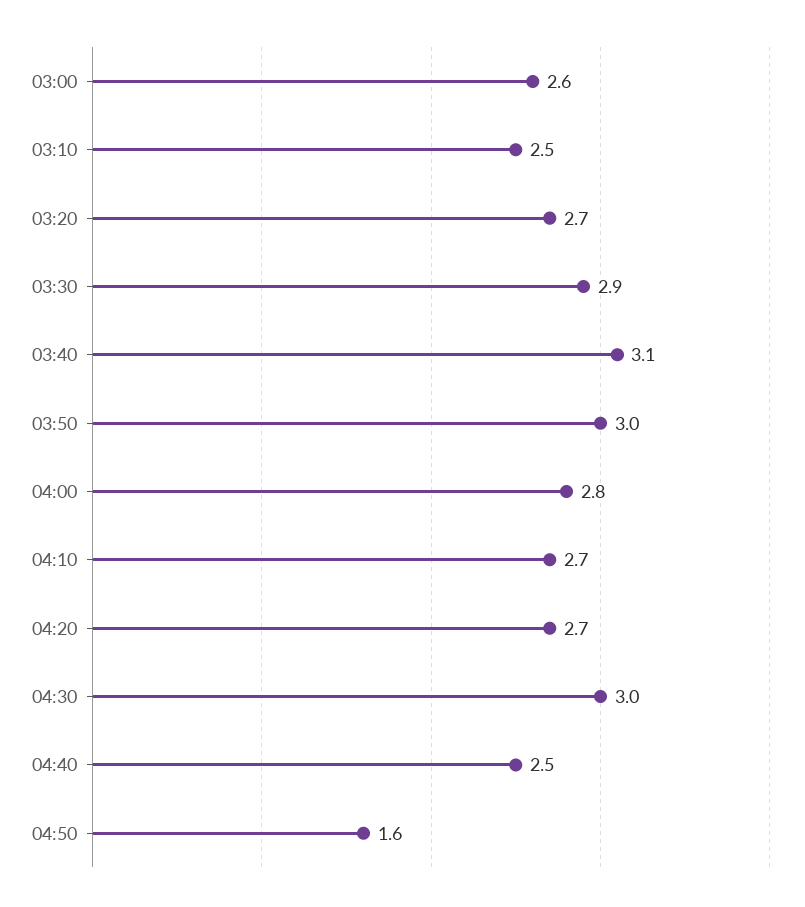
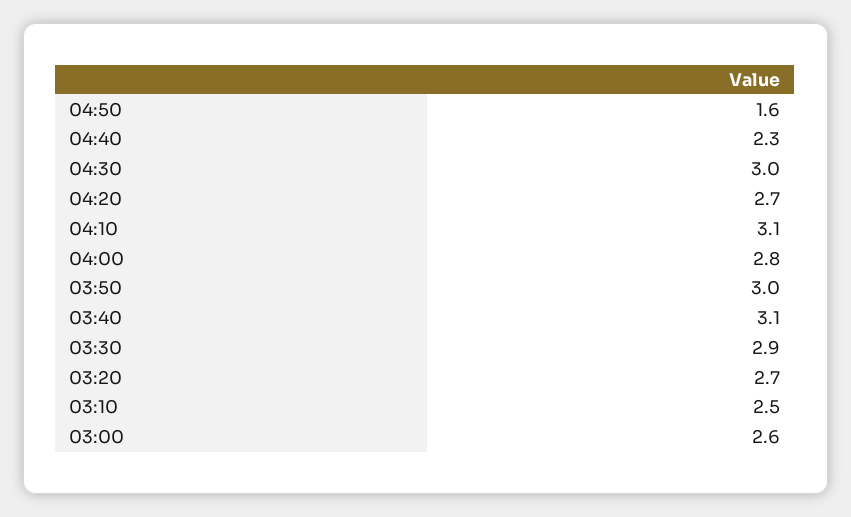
04:10: 2.7 -> 3.1
04:40: 2.5 -> 2.3

